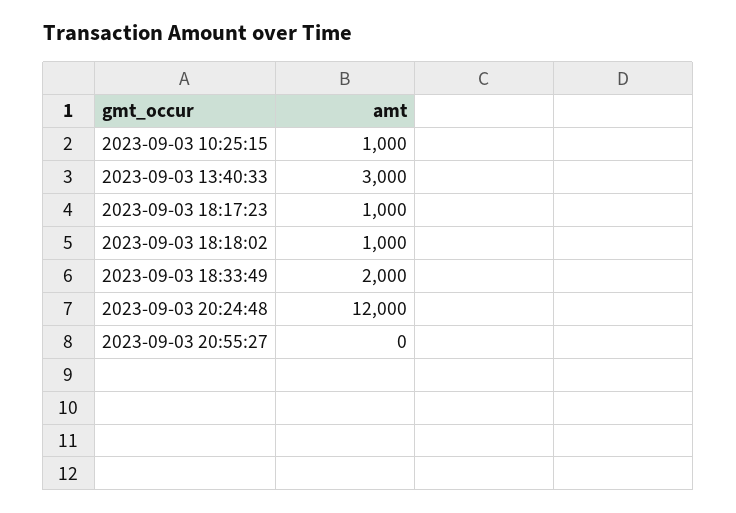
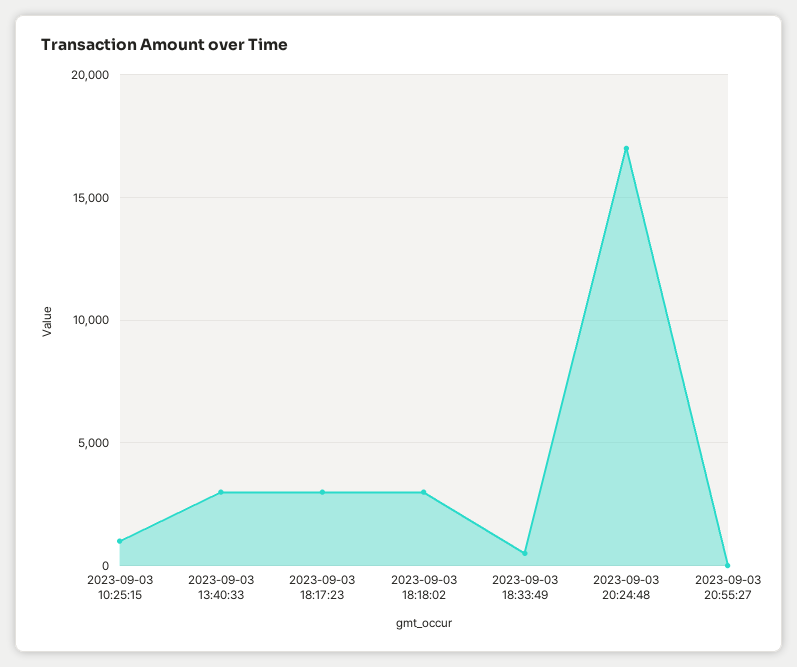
2023-09-03 18:17:23: 1000 -> 3000
2023-09-03 18:18:02: 1000 -> 3000
2023-09-03 18:33:49: 2000 -> 500
2023-09-03 20:24:48: 12000 -> 17000

